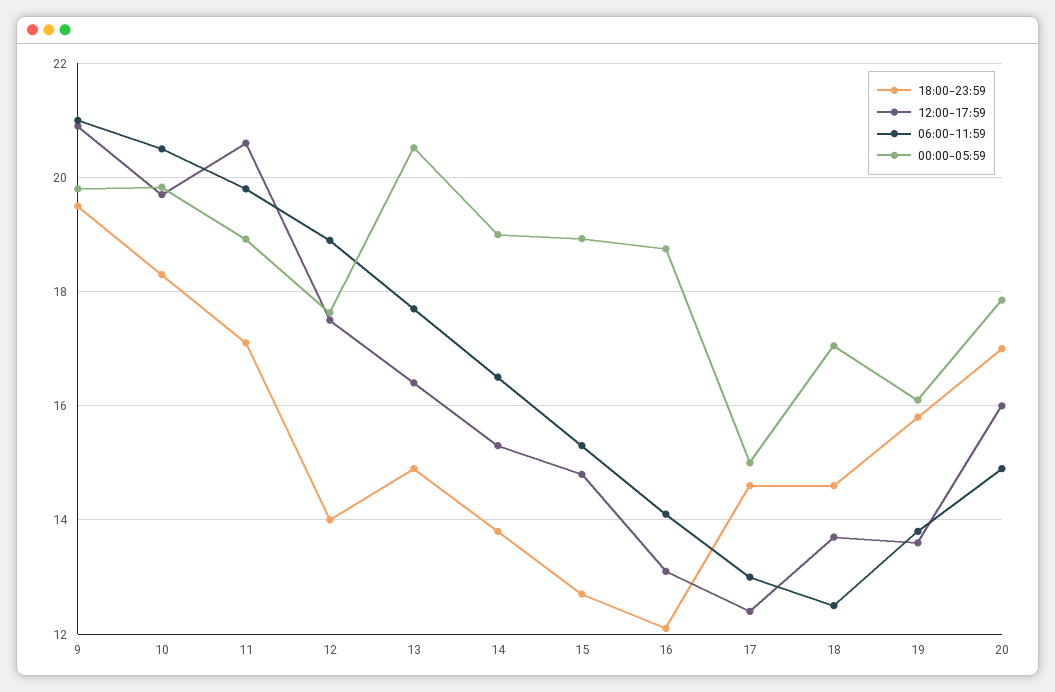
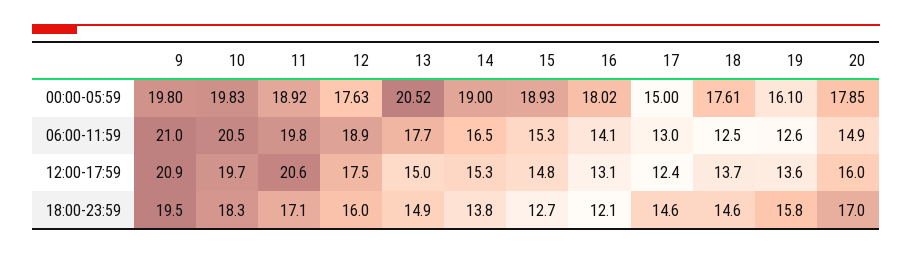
18:00-23:59, 12: 14 -> 16
12:00-17:59, 13: 16.4 -> 15
00:00-05:59, 16: 18.8 -> 18.02
00:00-05:59, 18: 17 -> 17.61
06:00-11:59, 19: 13.8 -> 12.6

